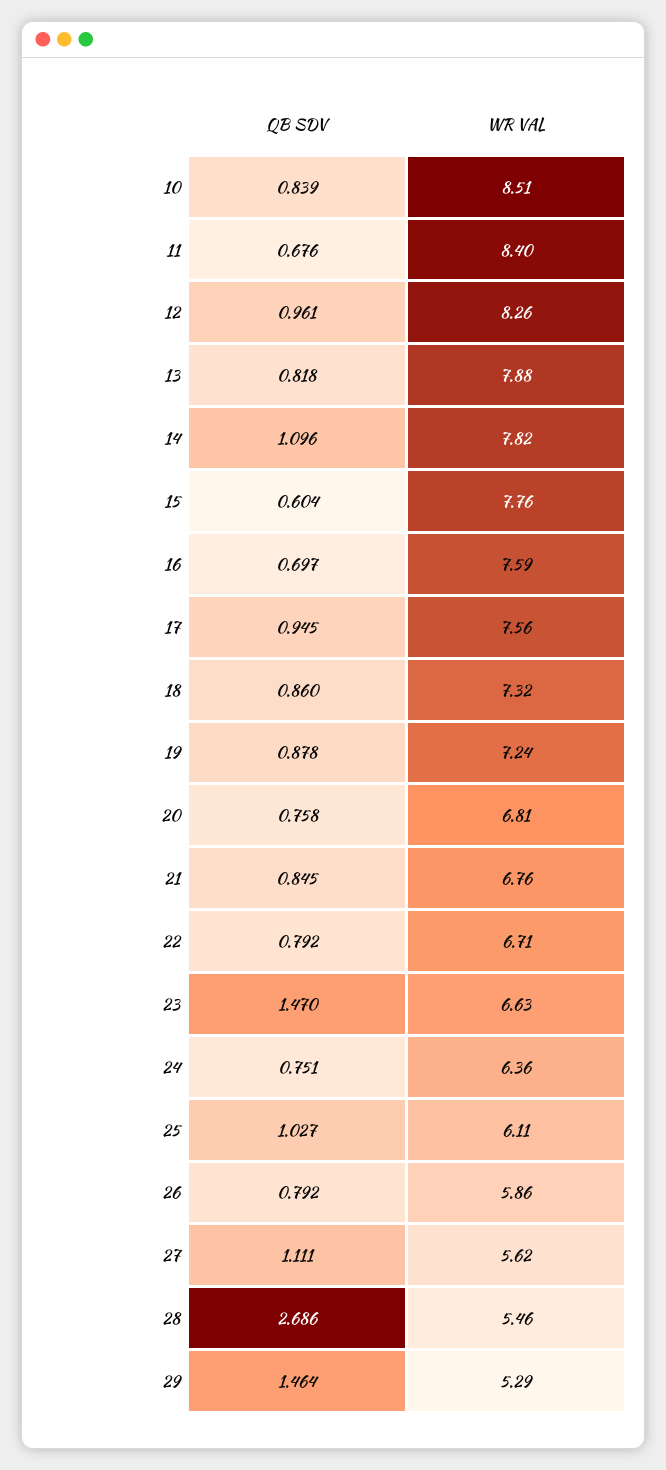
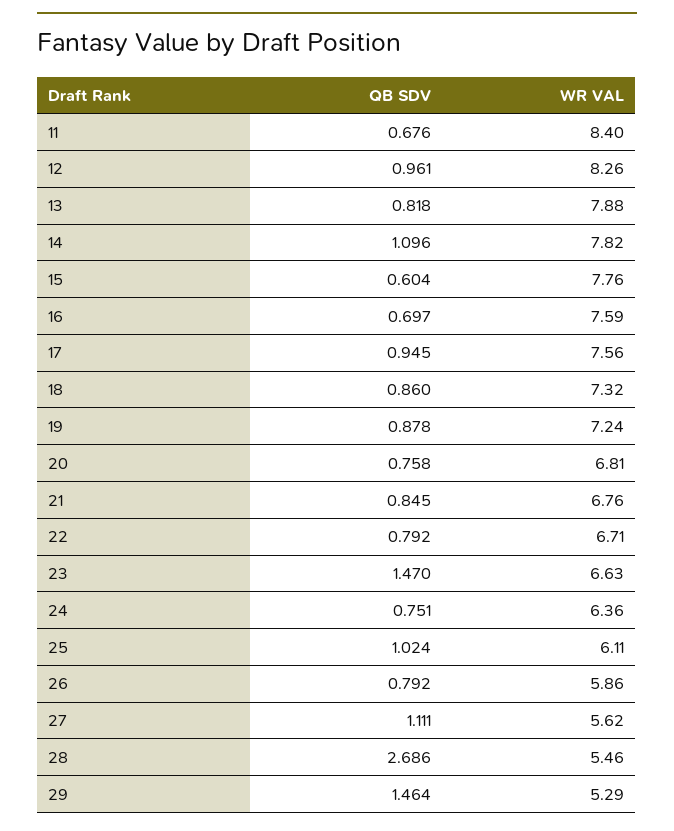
QB SDV, 10: 0.839 -> none
WR VAL, 10: 8.51 -> none
QB SDV, 25: 1.027 -> 1.024

